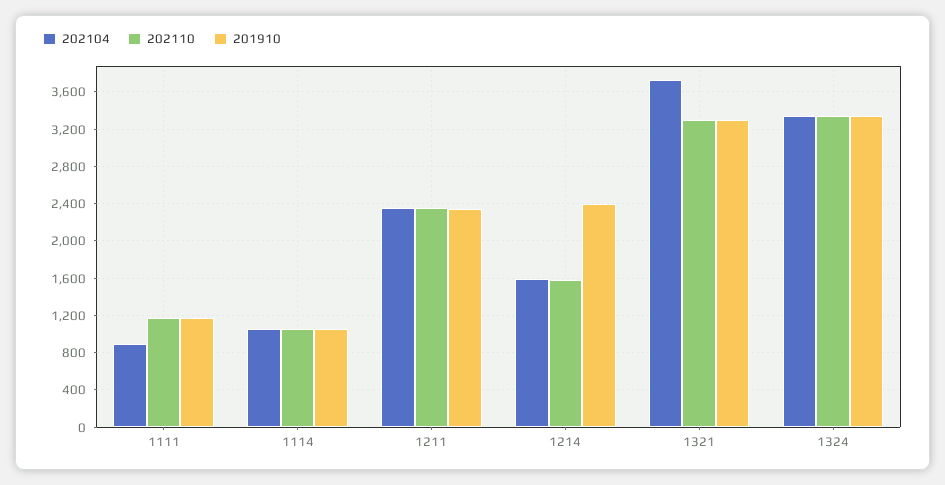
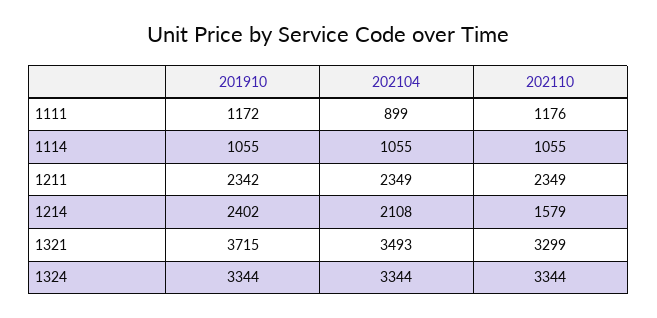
202104, 1214: 1600 -> 2108
202104, 1321: 3700 -> 3493
201910, 1321: 3300 -> 3715

